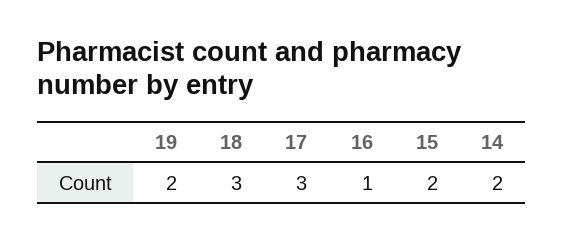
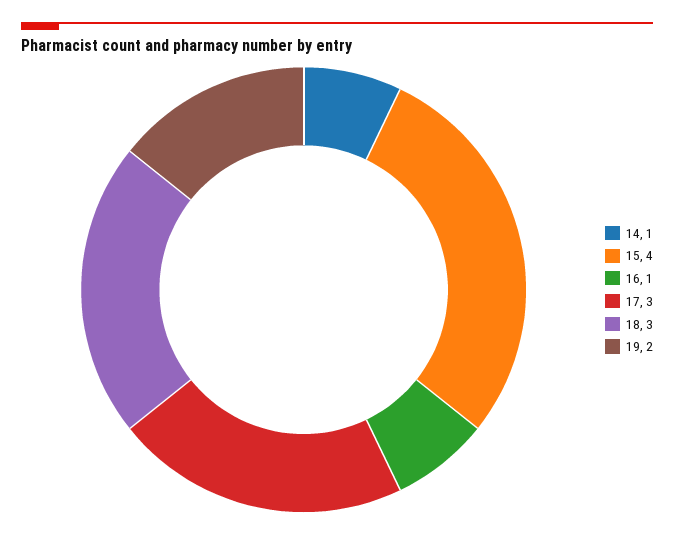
15: 2 -> 4
14: 2 -> 1

